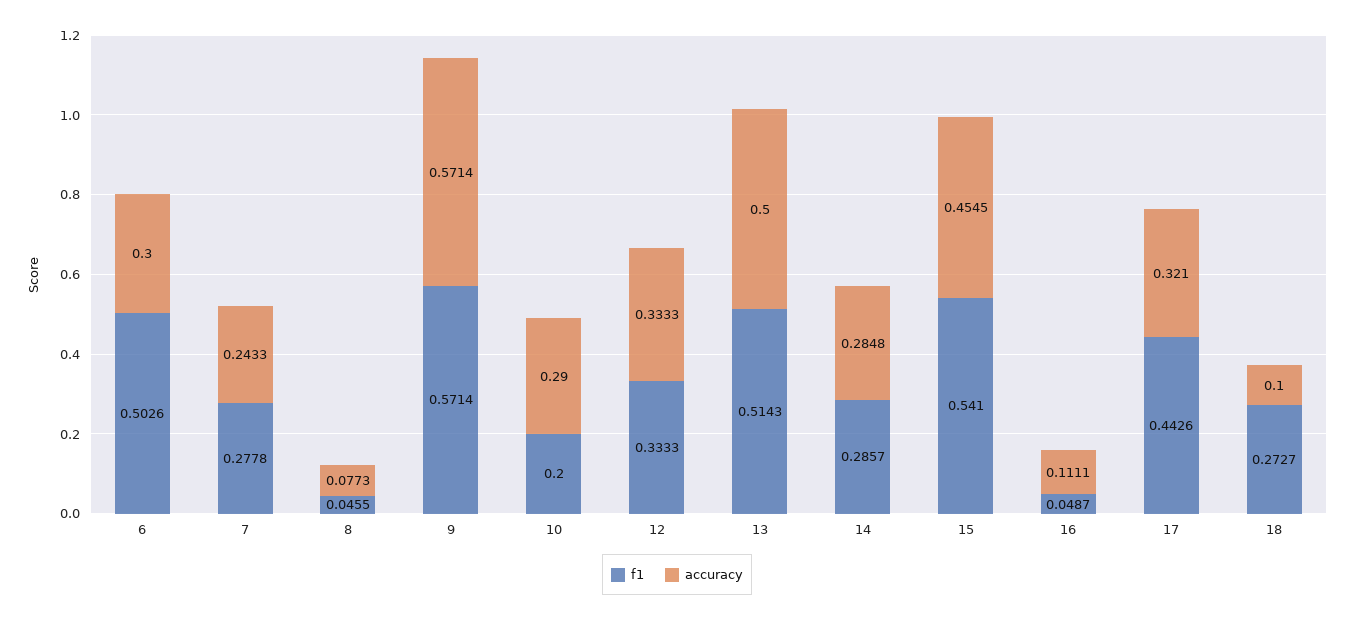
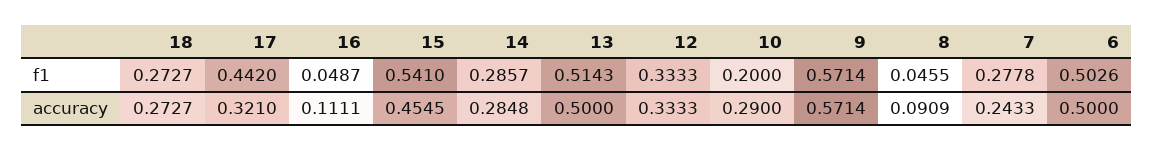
accuracy, 6: 0.3 -> 0.5
accuracy, 8: 0.0773 -> 0.0909
f1, 17: 0.4426 -> 0.442
accuracy, 18: 0.1 -> 0.2727

